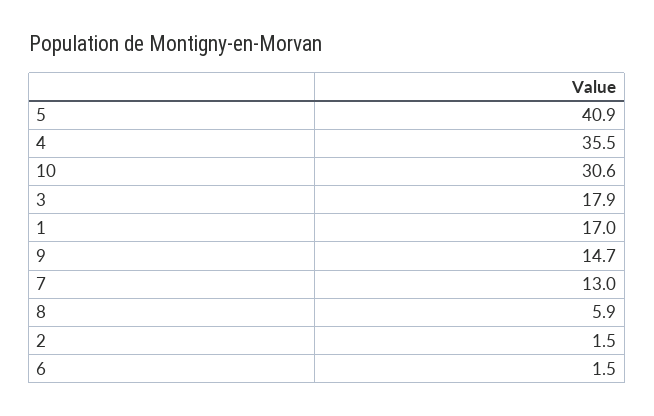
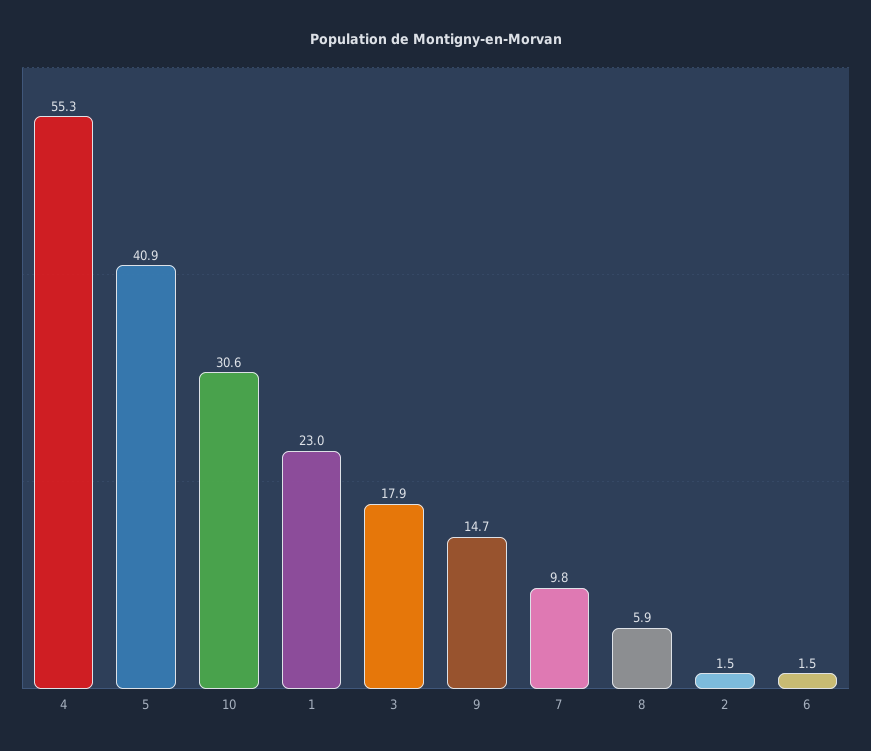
4: 35.5 -> 55.3
1: 17 -> 23
7: 13 -> 9.8

